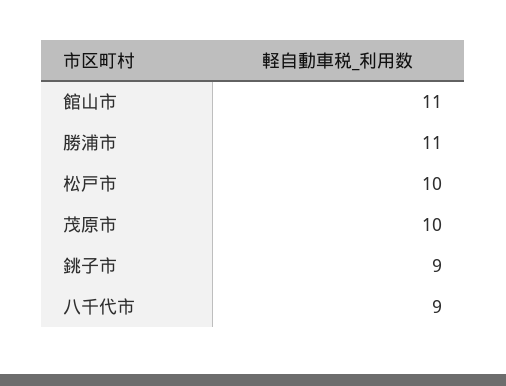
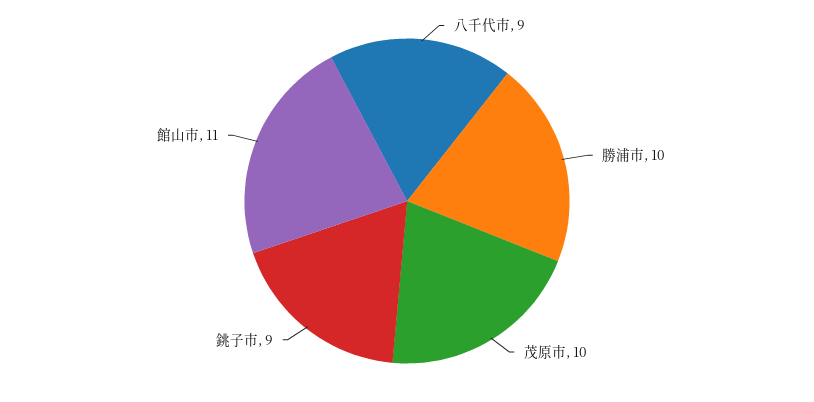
勝浦市: 11 -> 10
松戸市: 10 -> none

